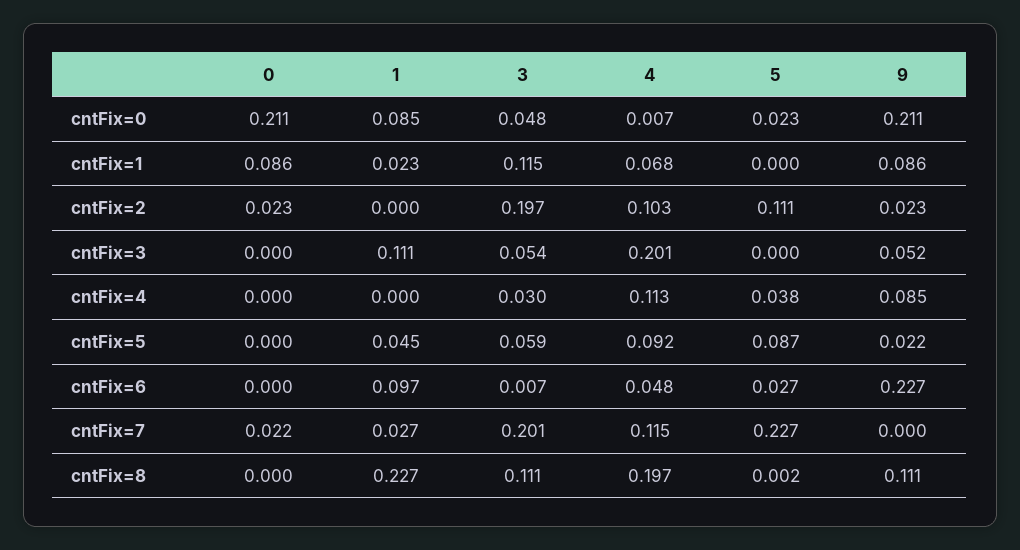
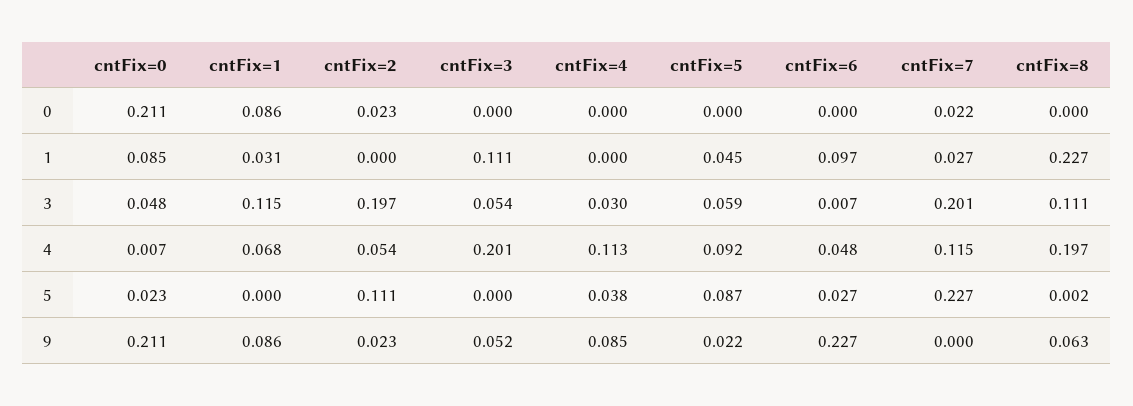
1, cntFix=1: 0.023 -> 0.031
4, cntFix=2: 0.103 -> 0.054
9, cntFix=8: 0.111 -> 0.063

